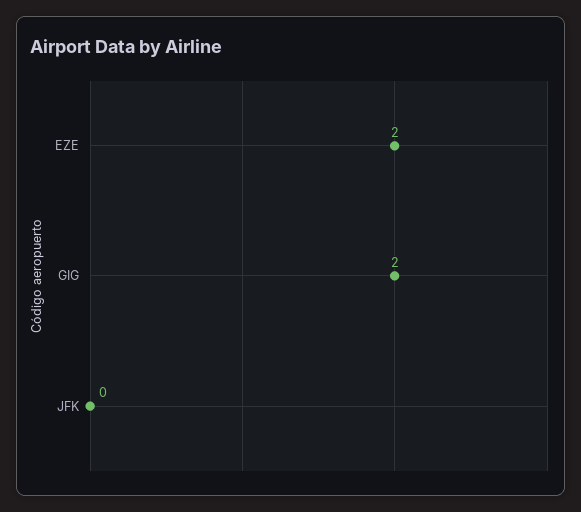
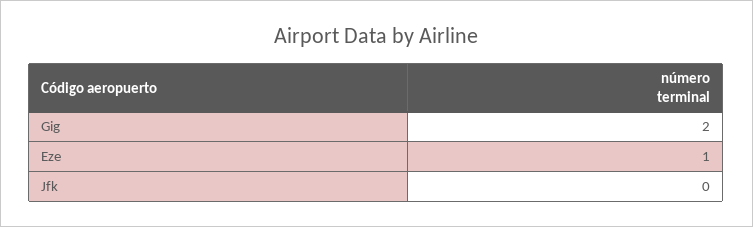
EZE: 2 -> 1

